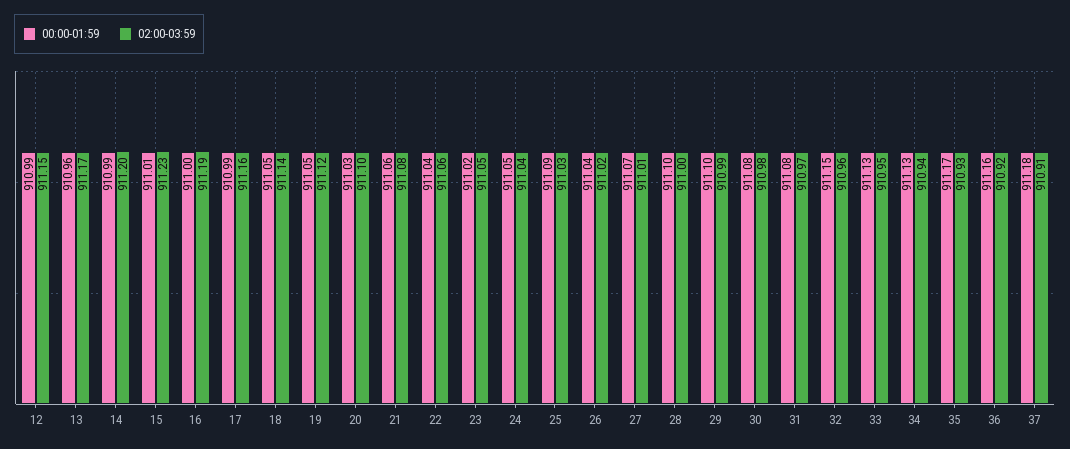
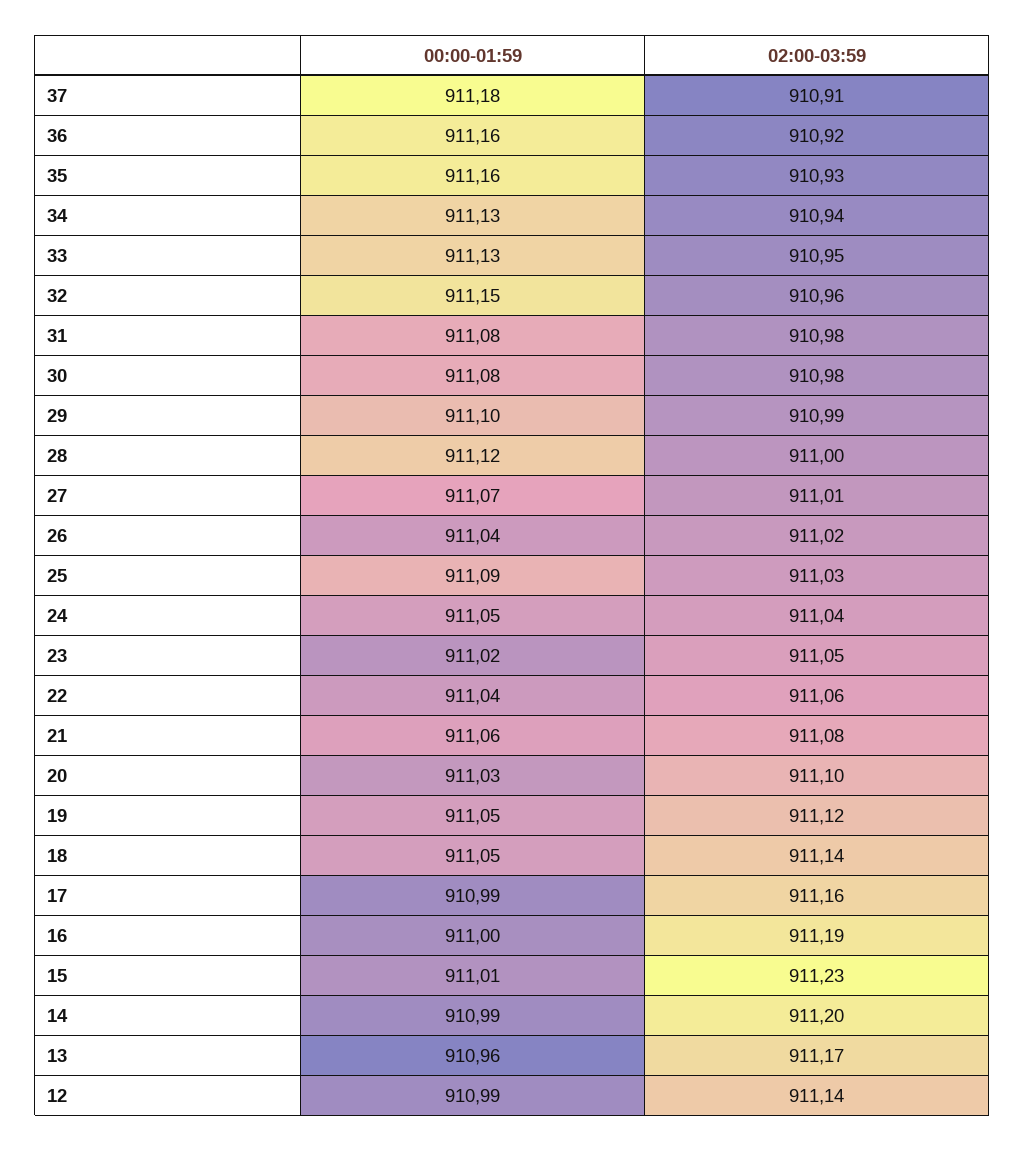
02:00-03:59, 12: 911.15 -> 911.14
00:00-01:59, 28: 911.1 -> 911.12
02:00-03:59, 31: 910.97 -> 910.98
00:00-01:59, 35: 911.17 -> 911.16

